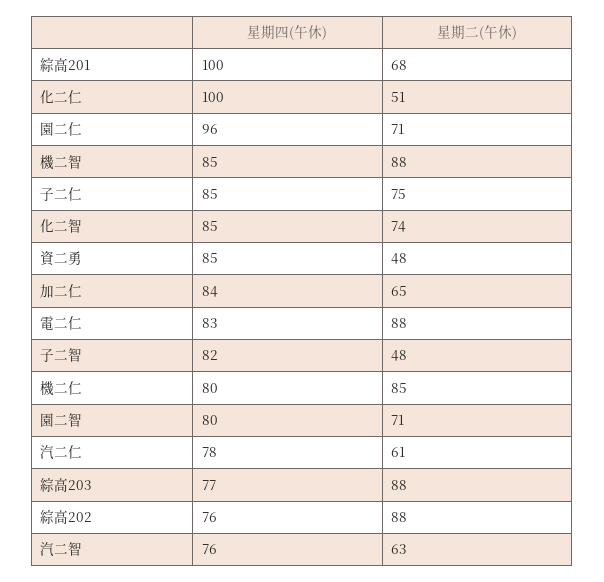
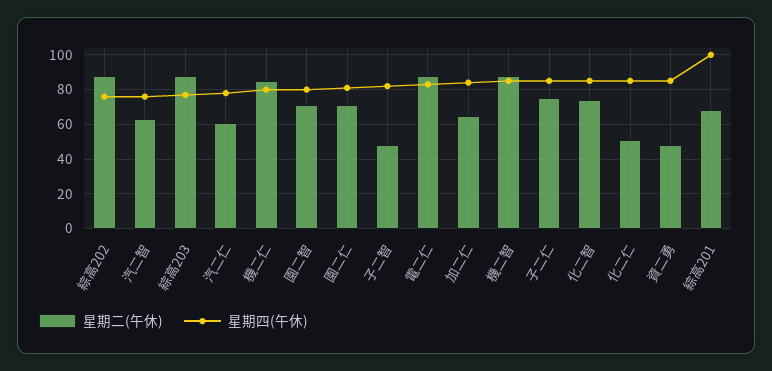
星期四(午休), 化二仁: 100 -> 85
星期四(午休), 園二仁: 96 -> 80

